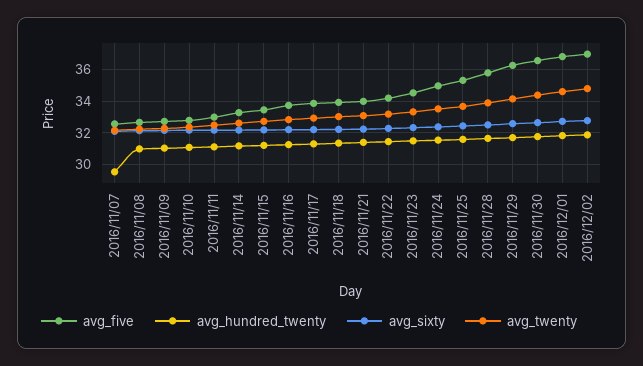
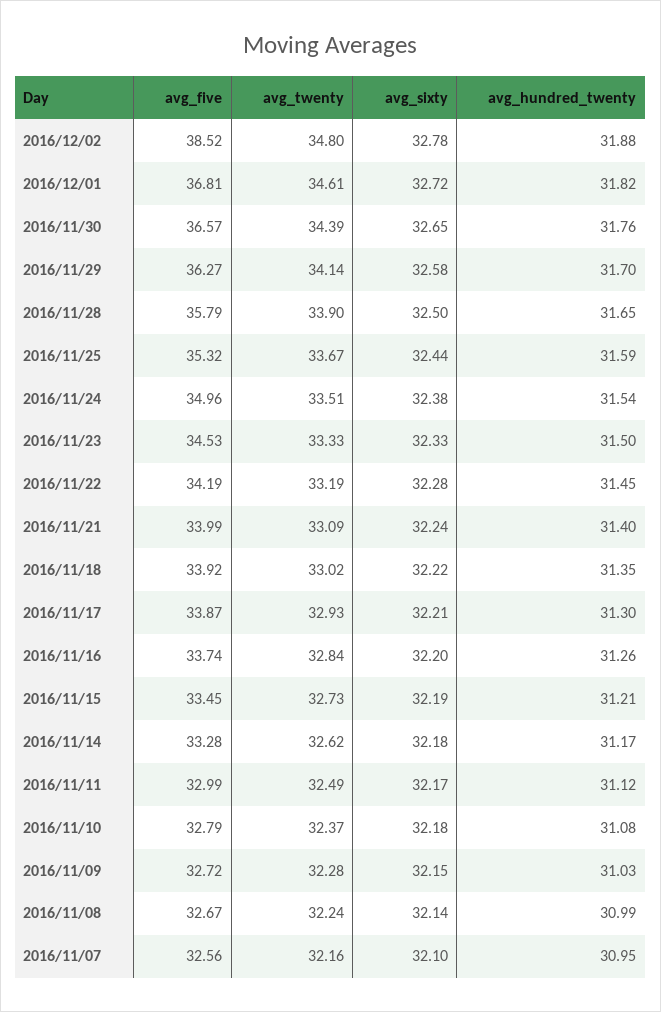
avg_hundred_twenty, 2016/11/07: 29.5 -> 30.95
avg_five, 2016/12/02: 37 -> 38.52

